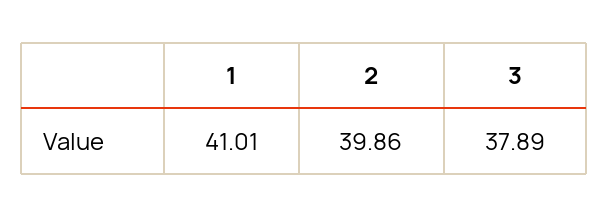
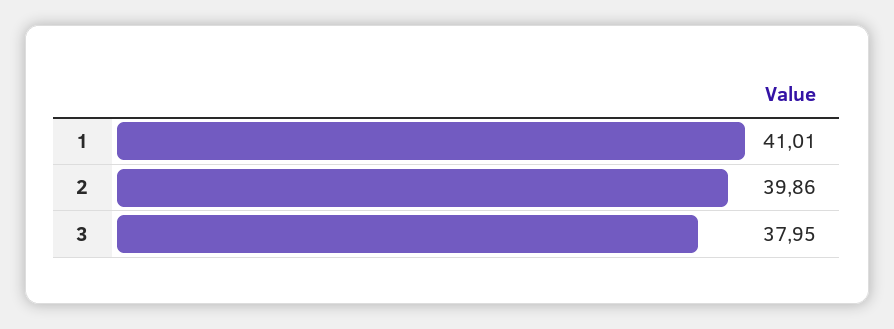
3: 37.89 -> 37.95

